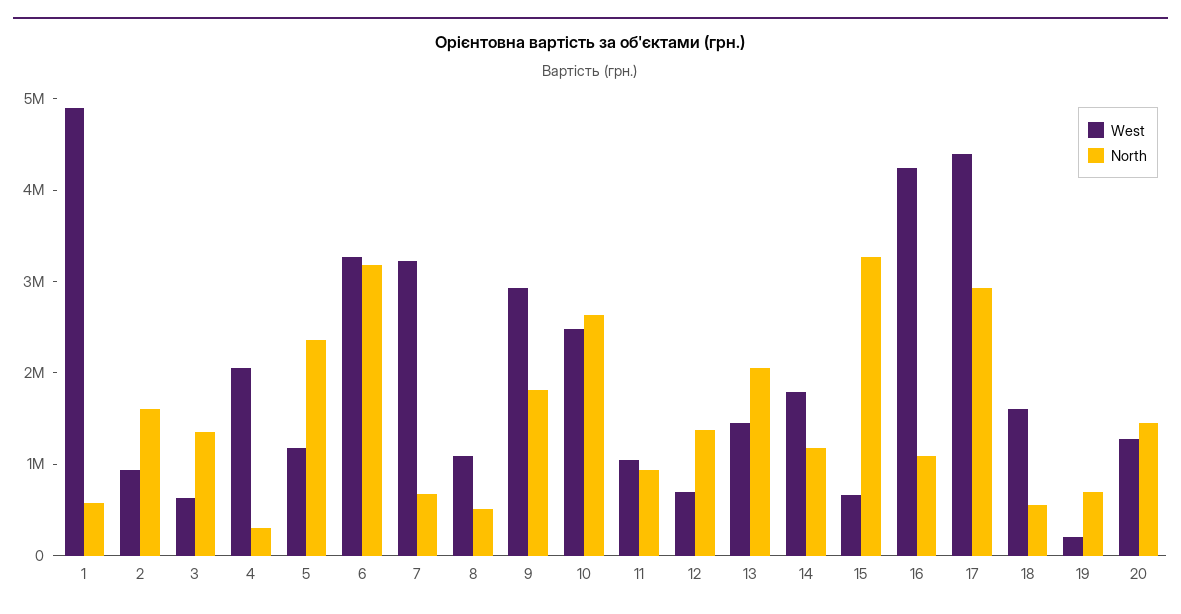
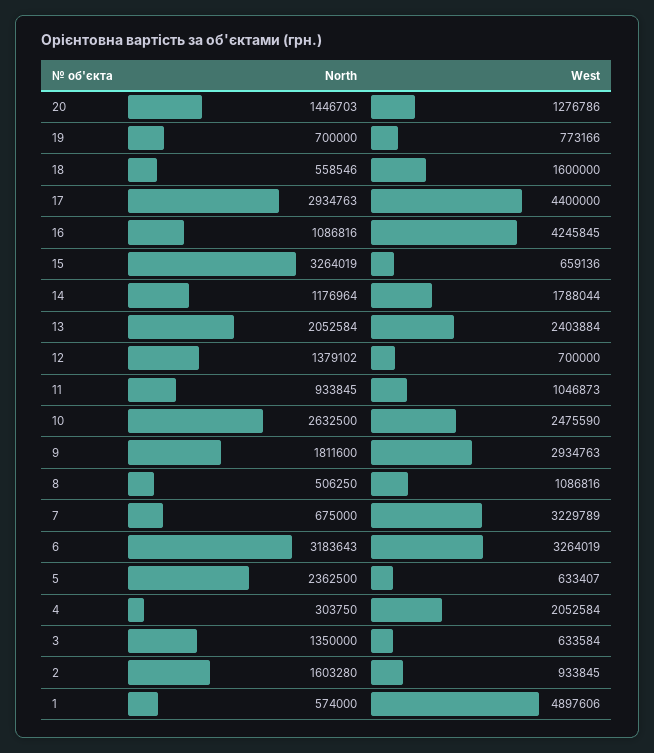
West, 5: 1200000 -> 633407
West, 13: 1400000 -> 2403884
West, 19: 200000 -> 773166

